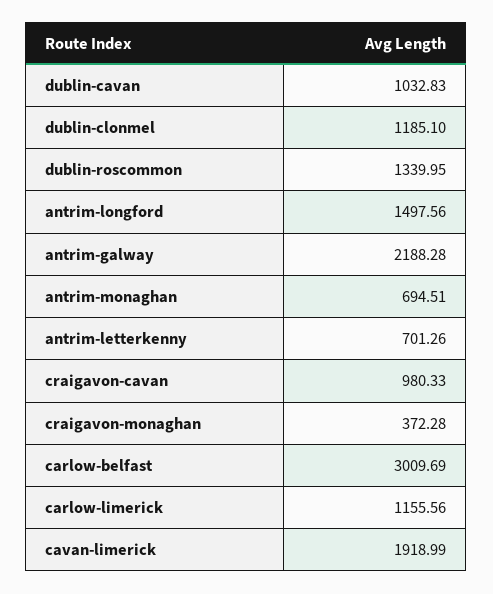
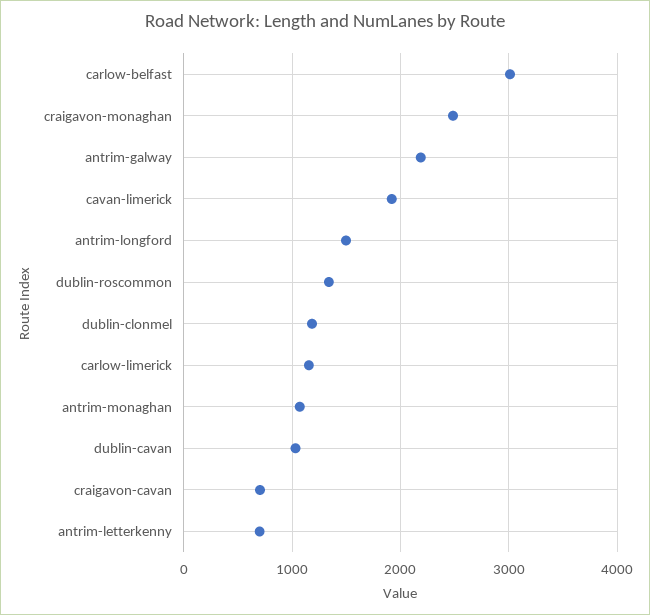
antrim-monaghan: 694.51 -> 1100
craigavon-cavan: 980.33 -> 700
craigavon-monaghan: 372.28 -> 2500

